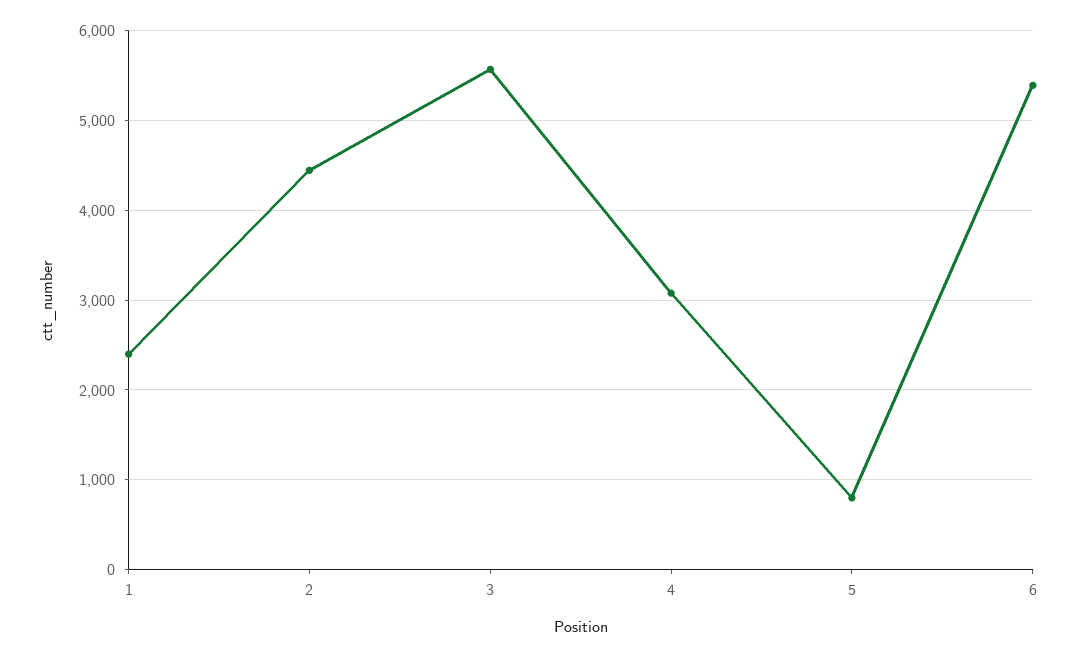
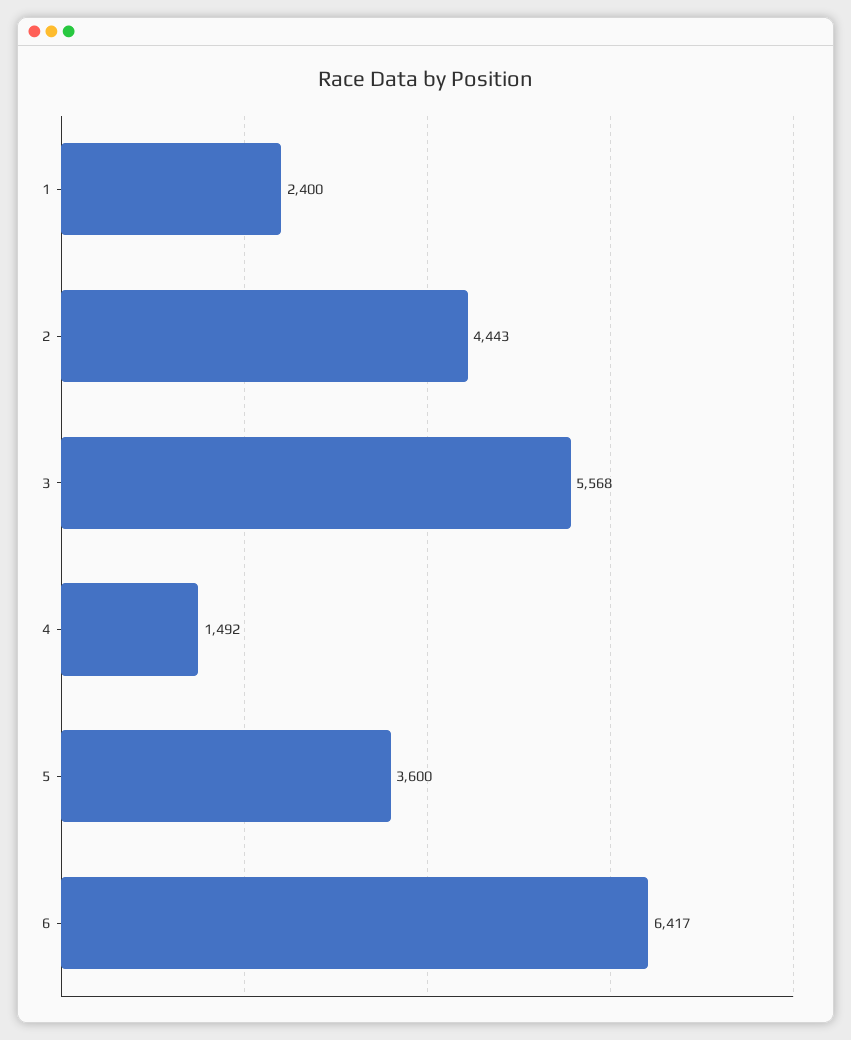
4: 3100 -> 1492
5: 800 -> 3600
6: 5400 -> 6417

